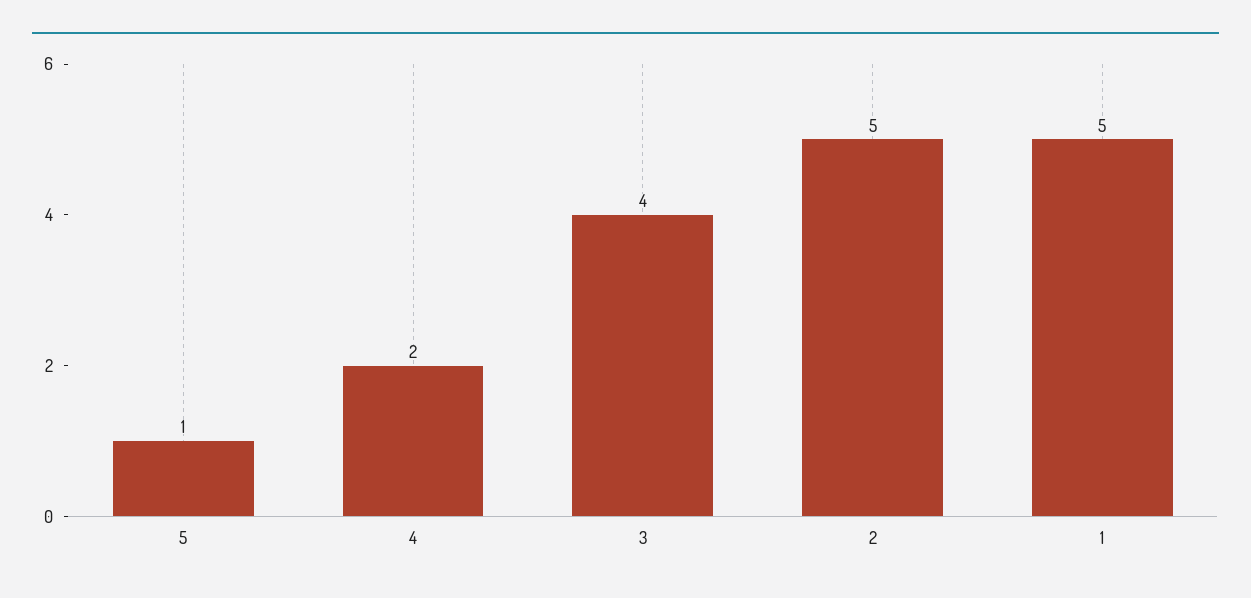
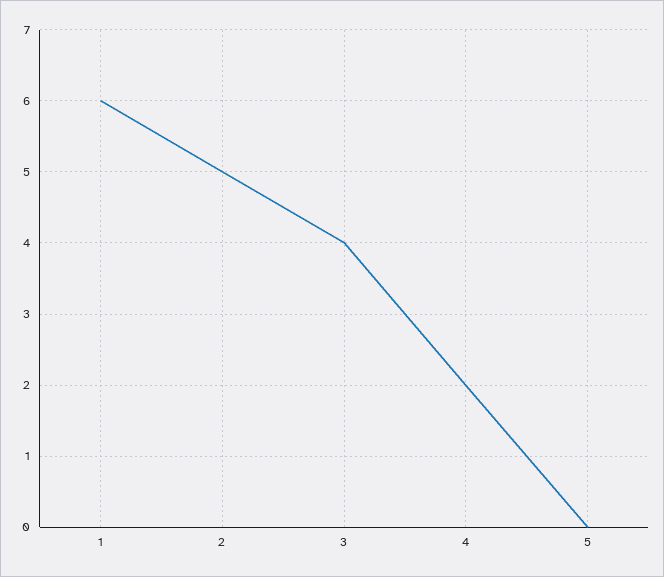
5: 1 -> 0
1: 5 -> 6

